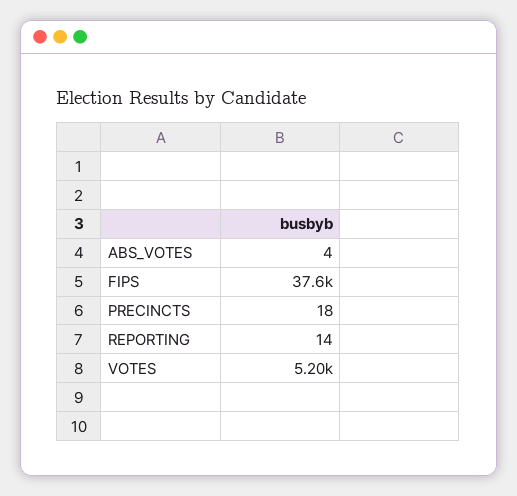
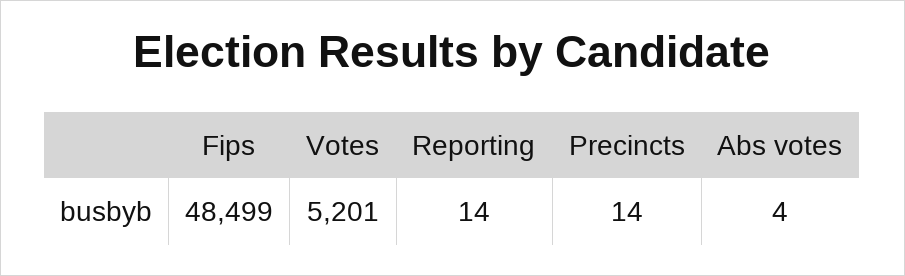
FIPS: 37600 -> 48499
PRECINCTS: 18 -> 14

